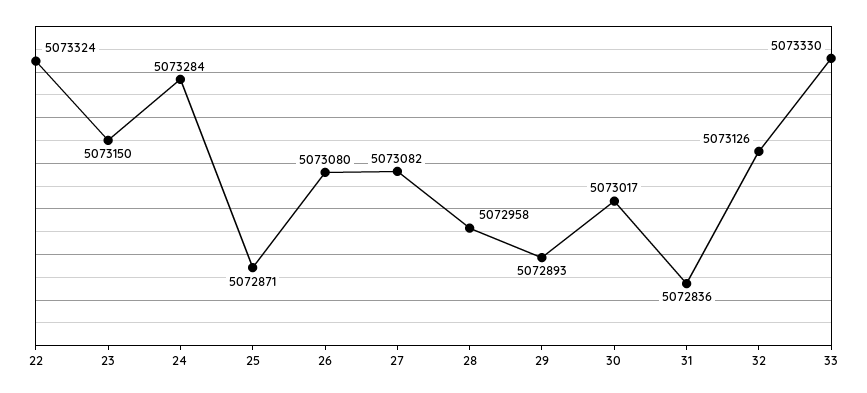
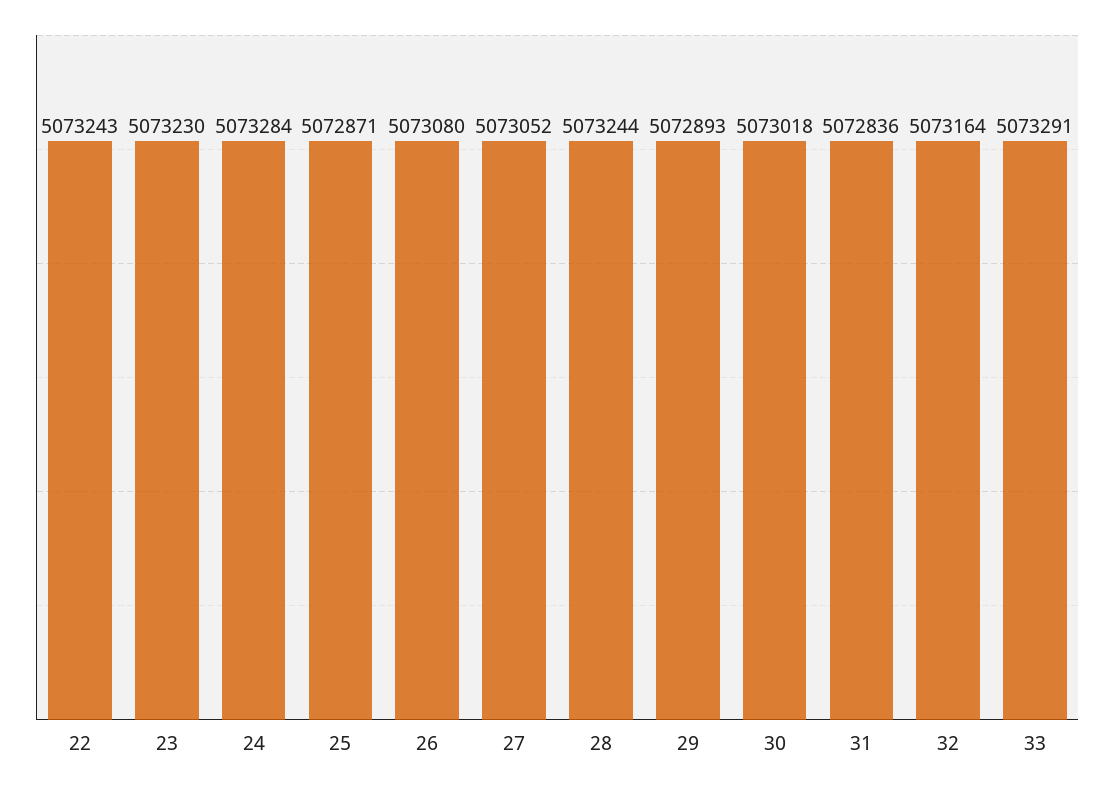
22: 5073324 -> 5073243
23: 5073150 -> 5073230
27: 5073082 -> 5073052
28: 5072958 -> 5073244
30: 5073017 -> 5073018
32: 5073126 -> 5073164
33: 5073330 -> 5073291

